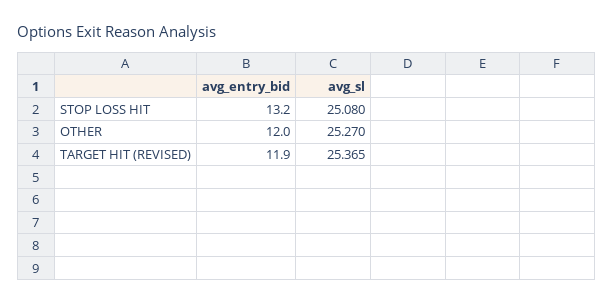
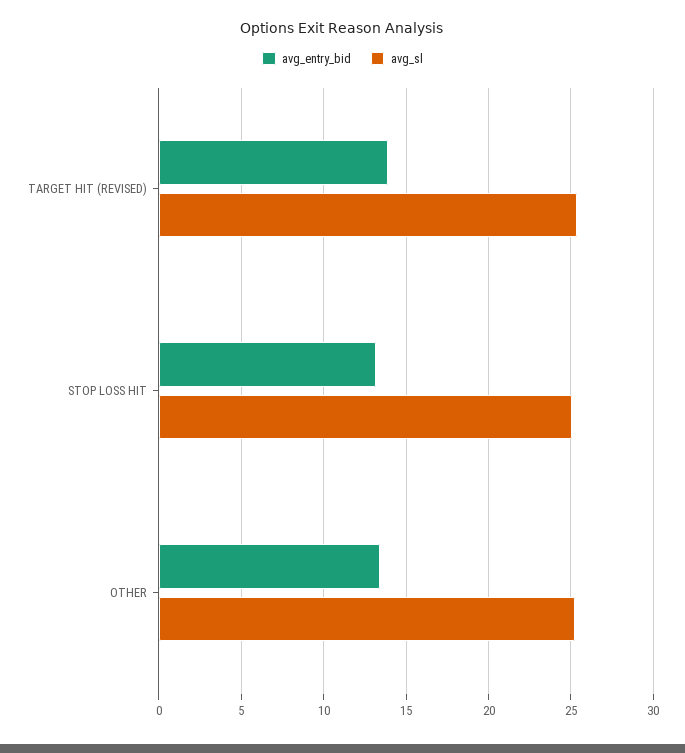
avg_entry_bid, OTHER: 12 -> 13.5
avg_entry_bid, TARGET HIT (REVISED): 11.9 -> 14

